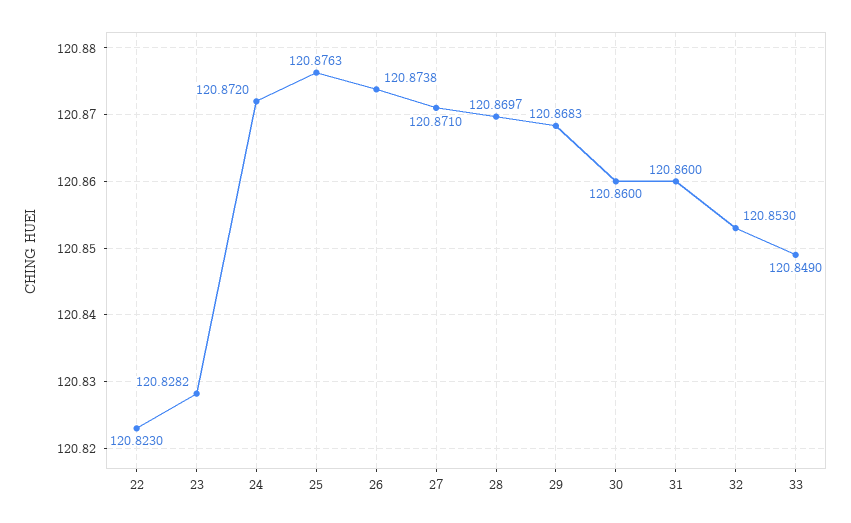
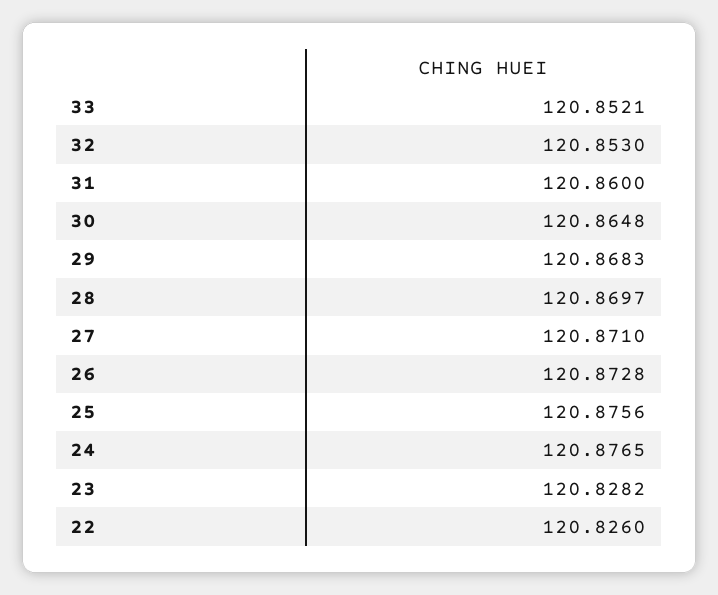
22: 120.823 -> 120.826
24: 120.872 -> 120.8765
25: 120.8763 -> 120.8756
26: 120.8738 -> 120.8728
30: 120.86 -> 120.8648
33: 120.849 -> 120.8521

